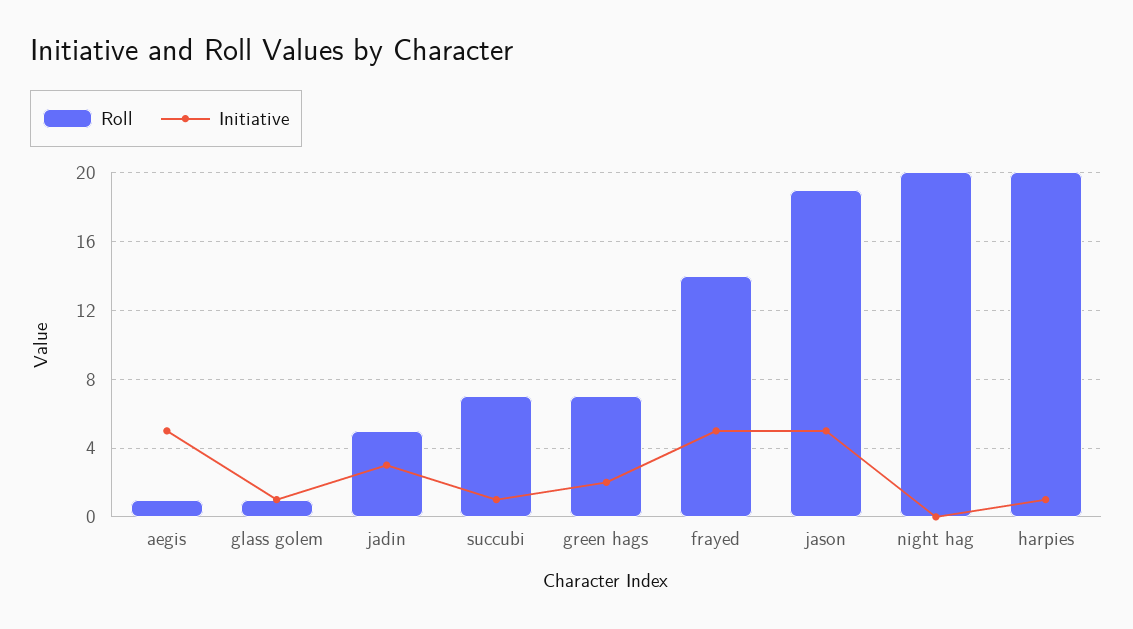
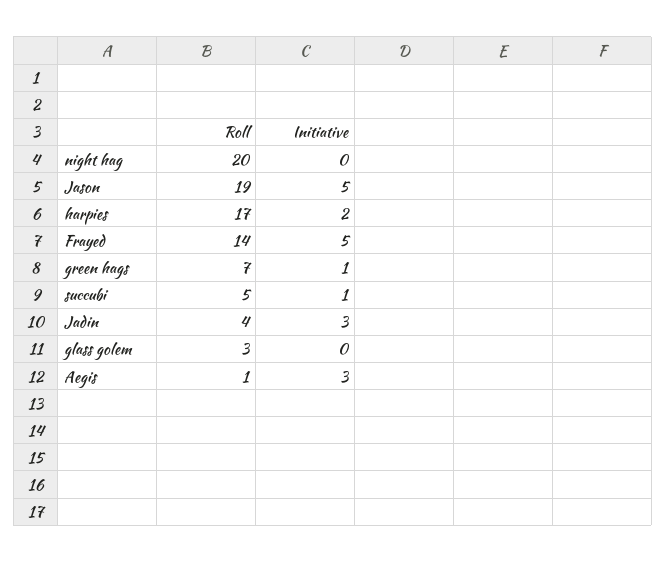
Initiative, aegis: 5 -> 3
Roll, glass golem: 1 -> 3
Initiative, glass golem: 1 -> 0
Roll, jadin: 5 -> 4
Roll, succubi: 7 -> 5
Initiative, green hags: 2 -> 1
Roll, harpies: 20 -> 17
Initiative, harpies: 1 -> 2

